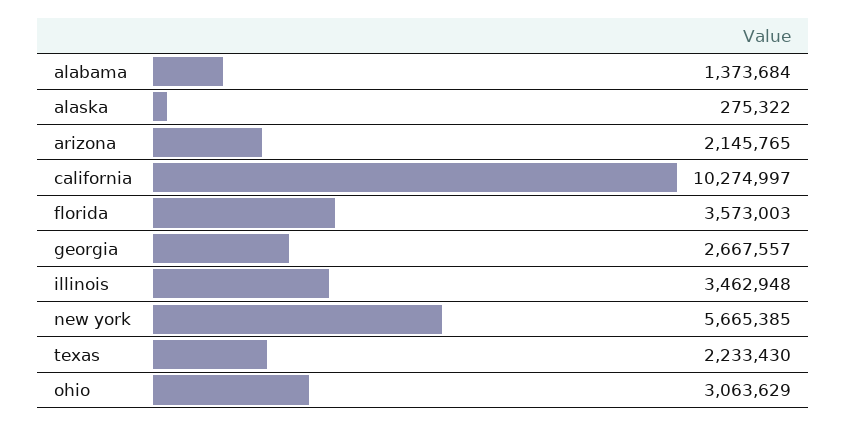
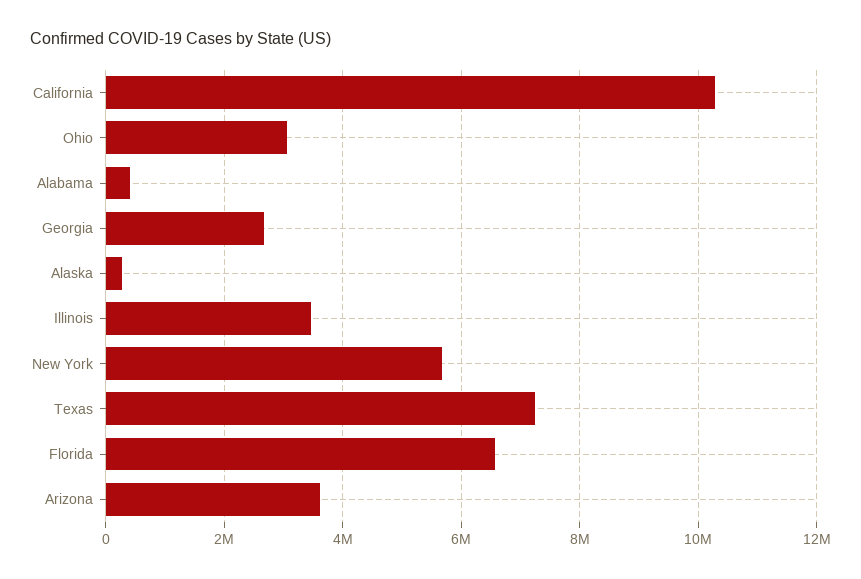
alabama: 1373684 -> 400000
arizona: 2145765 -> 3600000
florida: 3573003 -> 6600000
texas: 2233430 -> 7200000

